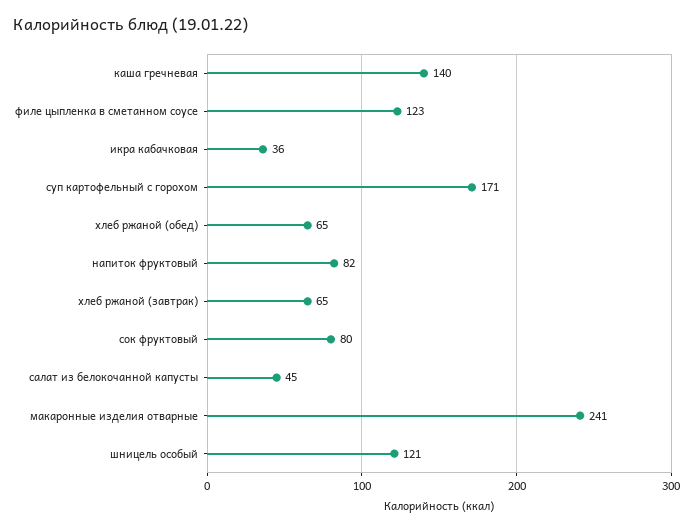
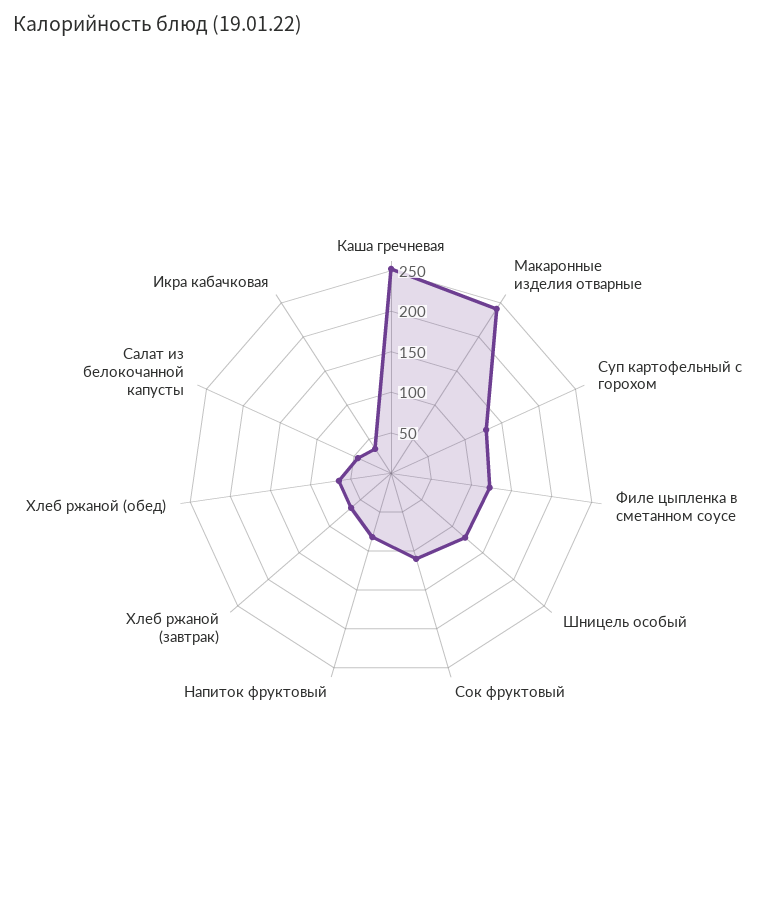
каша гречневая: 140 -> 250
суп картофельный с горохом: 171 -> 130
сок фруктовый: 80 -> 110

